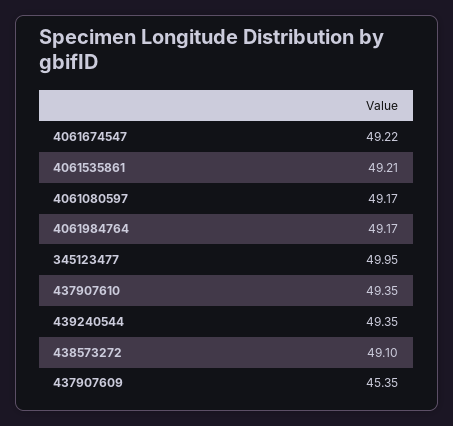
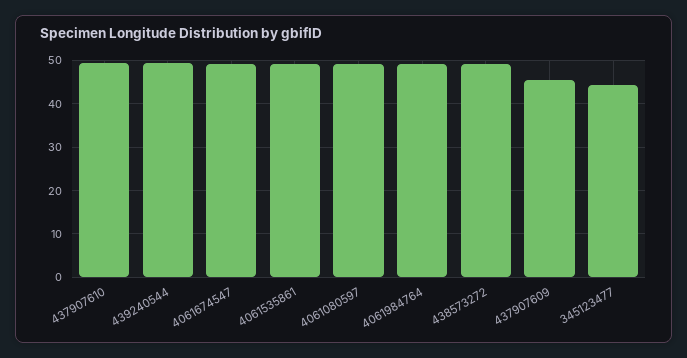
345123477: 49.95 -> 44

